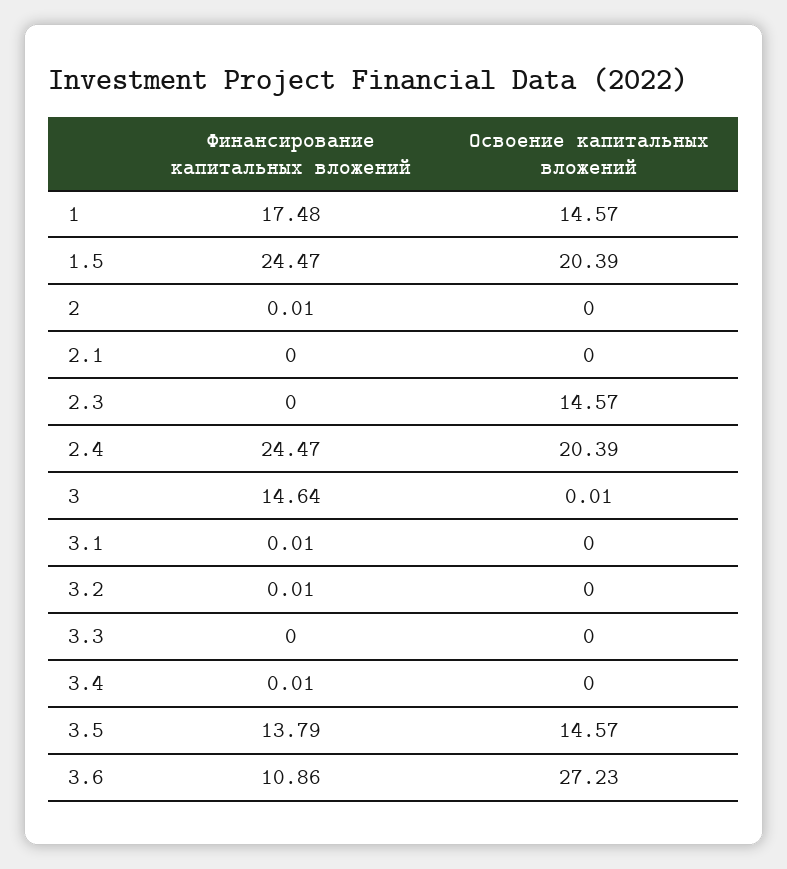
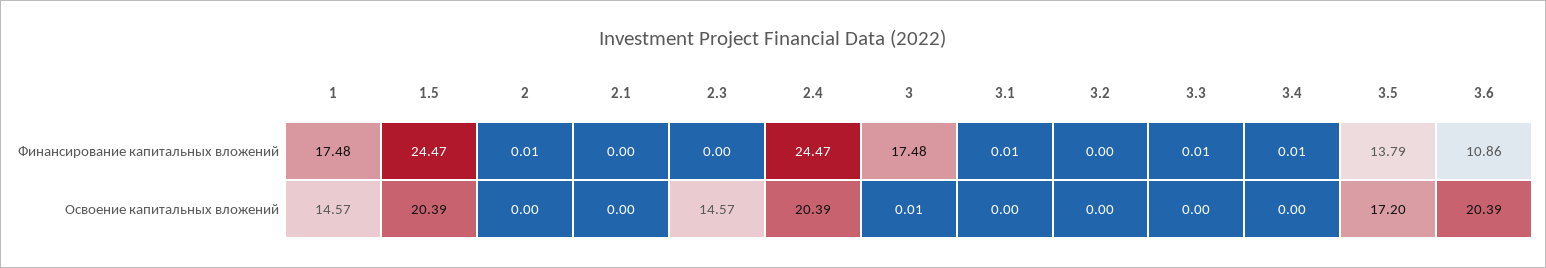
Финансирование капитальных вложений, 3: 14.64 -> 17.48
Финансирование капитальных вложений, 3.2: 0.01 -> 0
Финансирование капитальных вложений, 3.3: 0 -> 0.01
Освоение капитальных вложений, 3.5: 14.57 -> 17.2
Освоение капитальных вложений, 3.6: 27.23 -> 20.39

